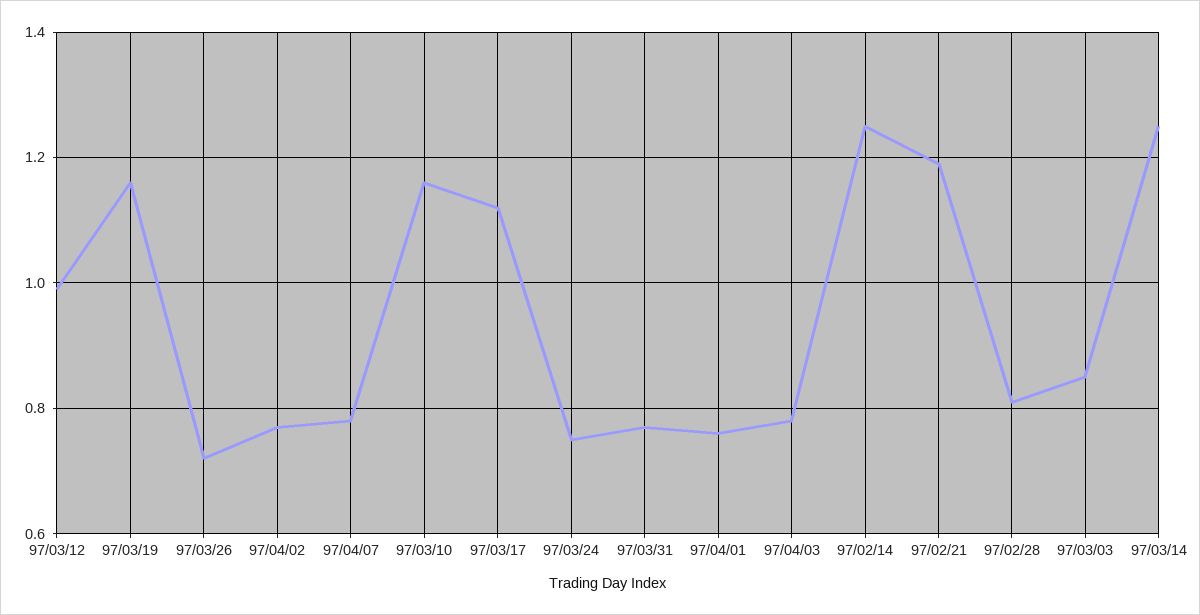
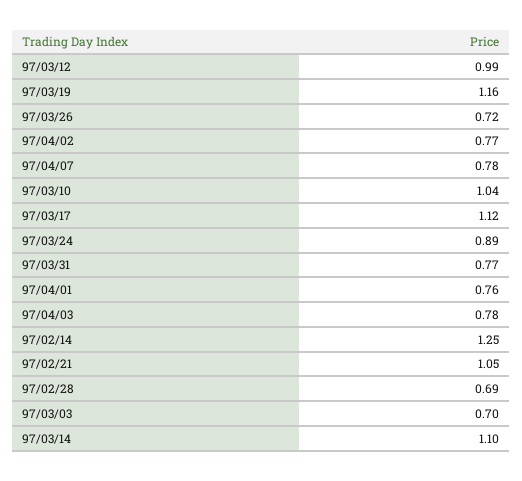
97/03/10: 1.15 -> 1.04
97/03/24: 0.75 -> 0.89
97/02/21: 1.2 -> 1.05
97/02/28: 0.8 -> 0.69
97/03/03: 0.85 -> 0.7
97/03/14: 1.25 -> 1.1

